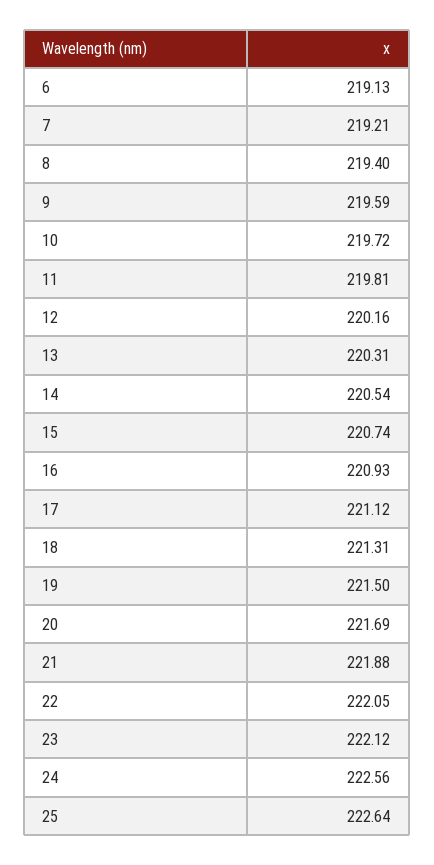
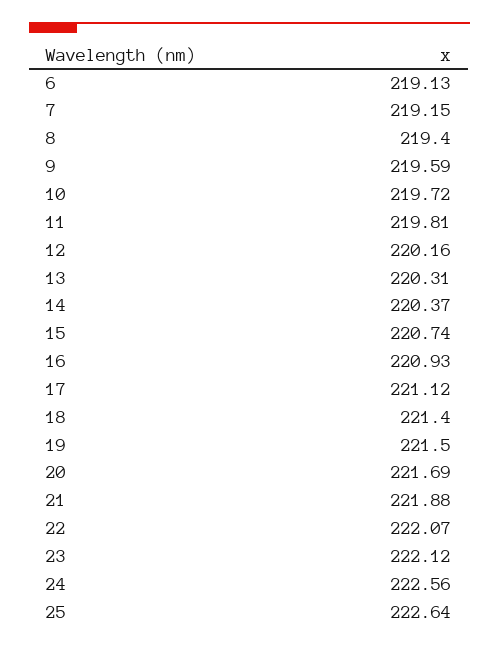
7: 219.21 -> 219.15
14: 220.54 -> 220.37
18: 221.31 -> 221.4
22: 222.05 -> 222.07

